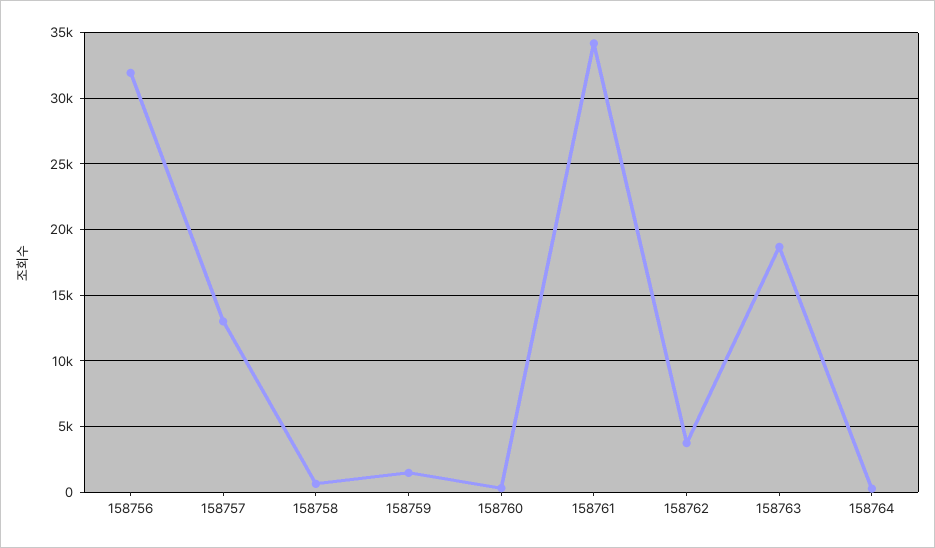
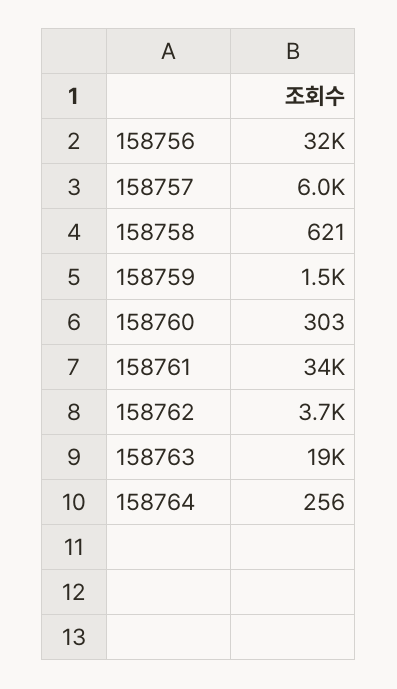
158757: 13000 -> 6000

